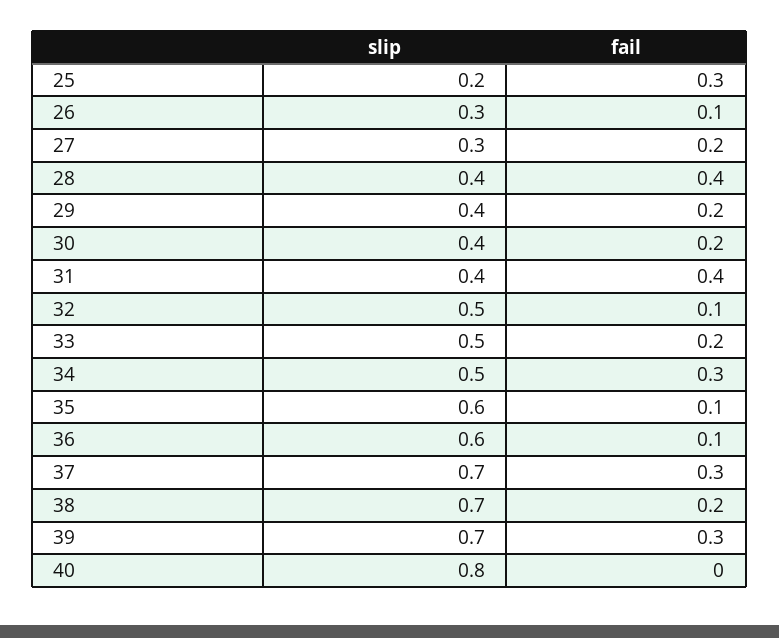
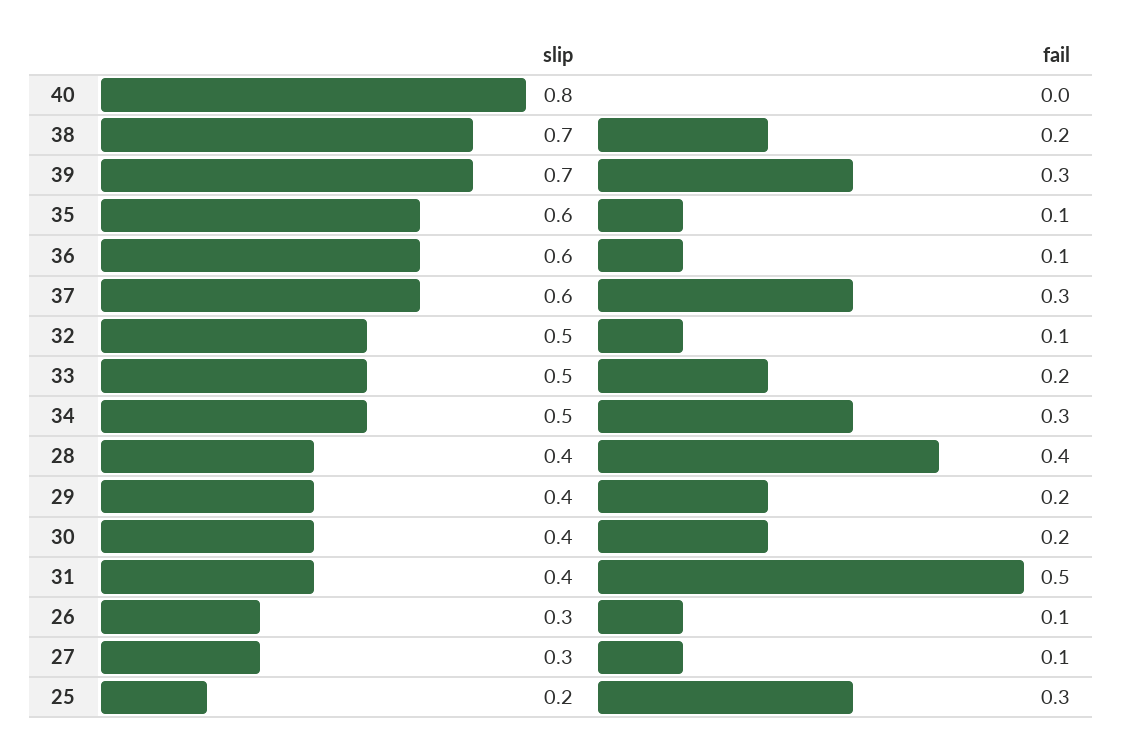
fail, 27: 0.2 -> 0.1
fail, 31: 0.4 -> 0.5
slip, 37: 0.7 -> 0.6

